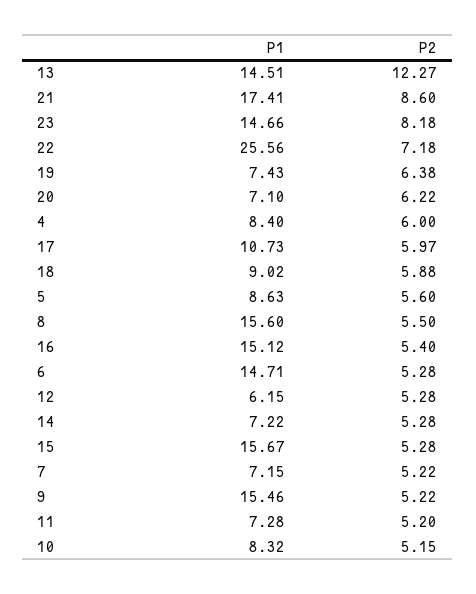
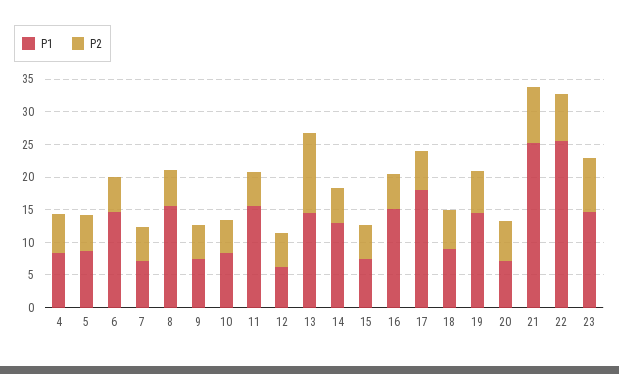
P1, 21: 17.41 -> 25
P1, 19: 7.43 -> 15
P1, 17: 10.73 -> 17.5
P1, 14: 7.22 -> 12.5
P1, 15: 15.67 -> 7.5
P1, 9: 15.46 -> 7.5
P1, 11: 7.28 -> 15

